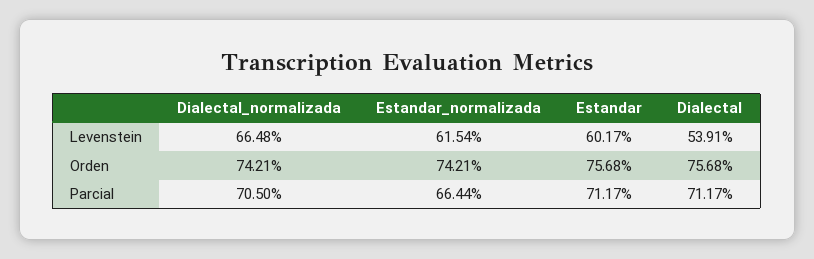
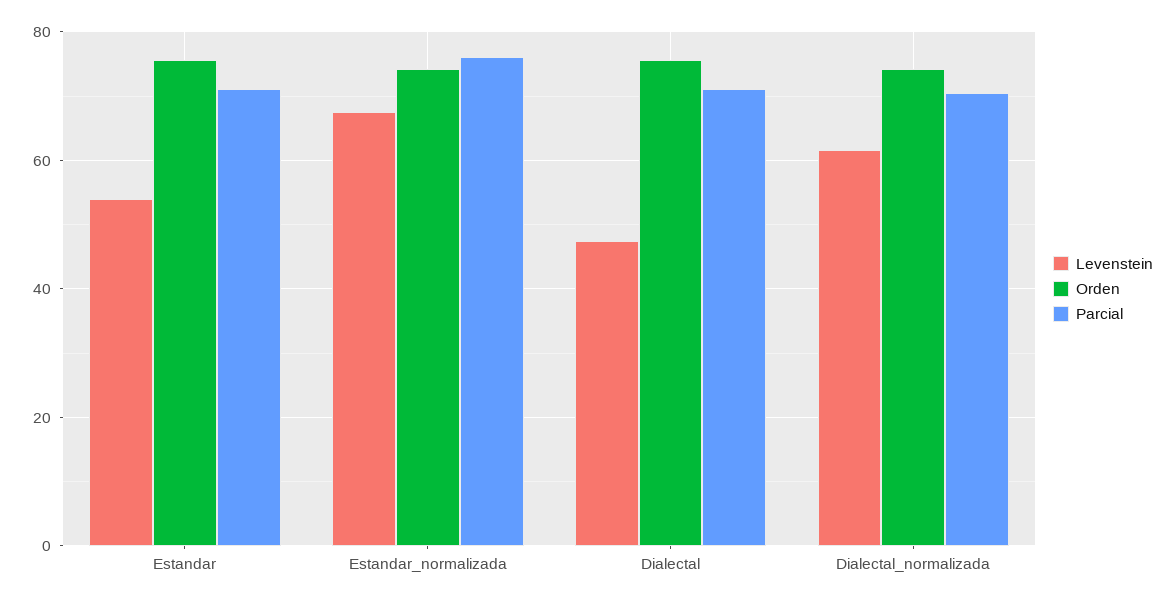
Levenstein, Dialectal_normalizada: 66.48 -> 62
Levenstein, Estandar_normalizada: 61.54 -> 68
Levenstein, Estandar: 60.17 -> 54
Levenstein, Dialectal: 53.91 -> 48
Parcial, Estandar_normalizada: 66.44 -> 76

